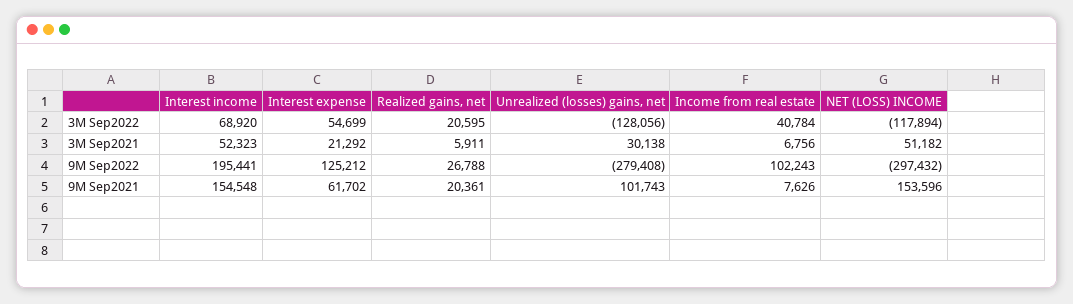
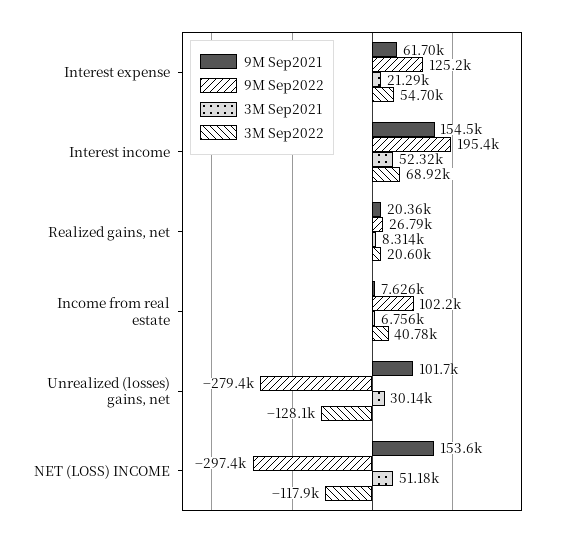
3M Sep2021, Realized gains, net: 5911 -> 8314

